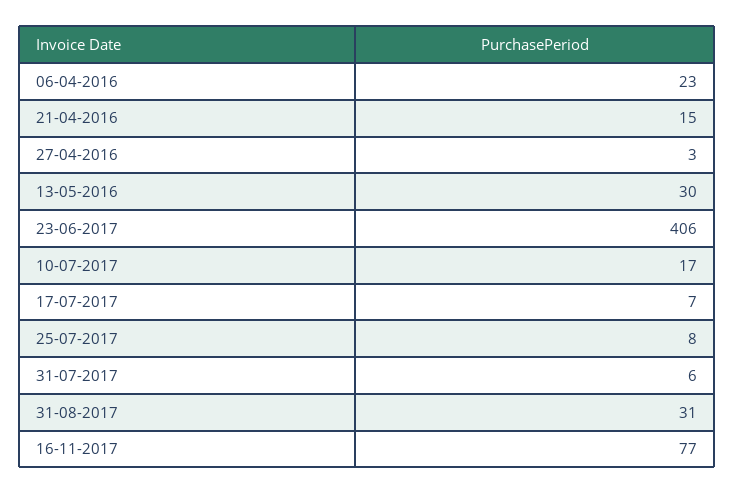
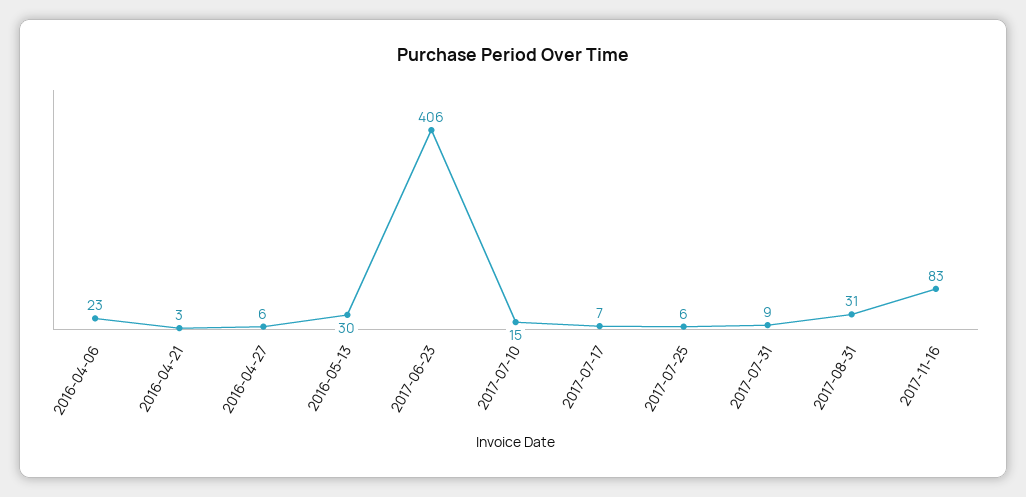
21-04-2016: 15 -> 3
27-04-2016: 3 -> 6
10-07-2017: 17 -> 15
25-07-2017: 8 -> 6
31-07-2017: 6 -> 9
16-11-2017: 77 -> 83

